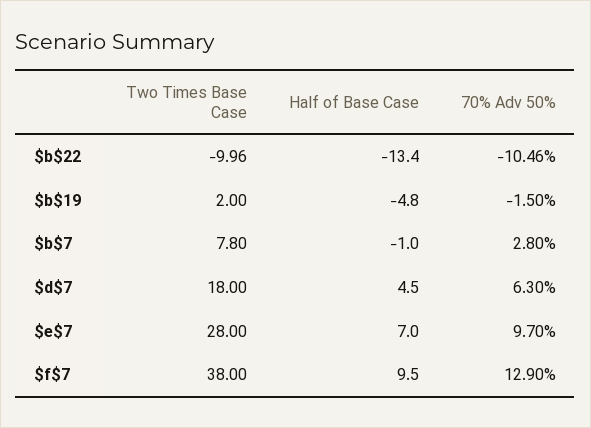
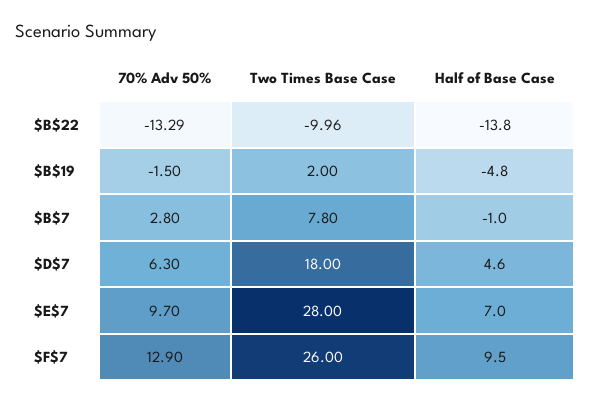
Half of Base Case, $b$22: -13.4 -> -13.8
70% Adv 50%, $b$22: -10.46 -> -13.29
Half of Base Case, $d$7: 4.5 -> 4.6
Two Times Base Case, $f$7: 38 -> 26

